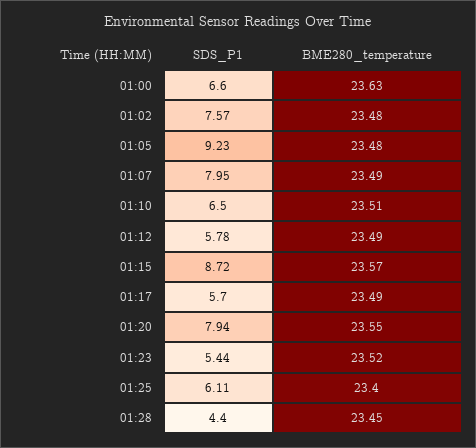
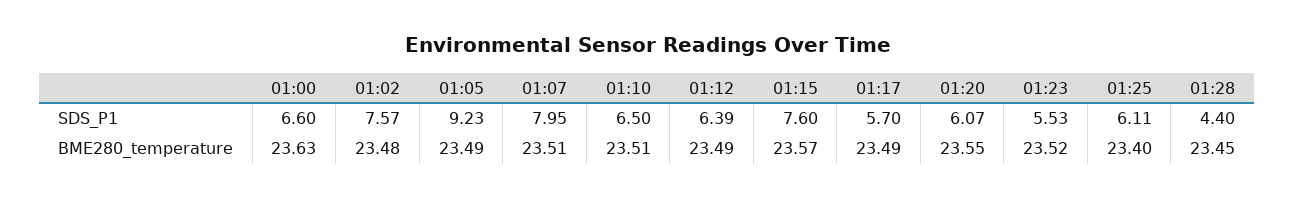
BME280_temperature, 01:05: 23.48 -> 23.49
BME280_temperature, 01:07: 23.49 -> 23.51
SDS_P1, 01:12: 5.78 -> 6.39
SDS_P1, 01:15: 8.72 -> 7.6
SDS_P1, 01:20: 7.94 -> 6.07
SDS_P1, 01:23: 5.44 -> 5.53

